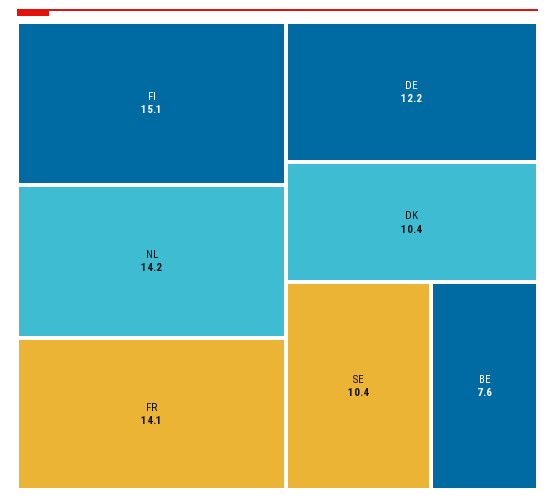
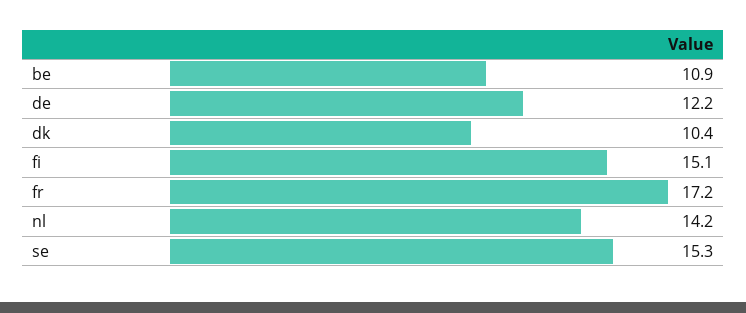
FR: 14.1 -> 17.2
SE: 10.4 -> 15.3
BE: 7.6 -> 10.9

